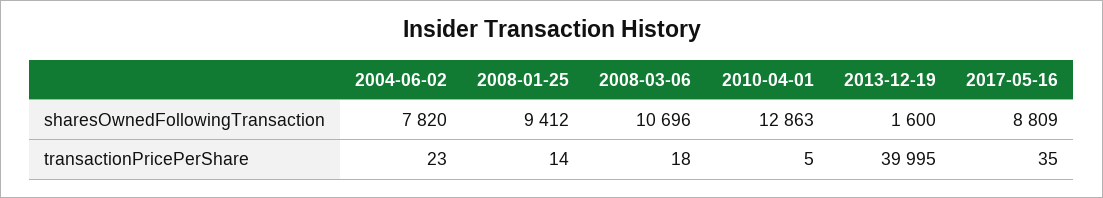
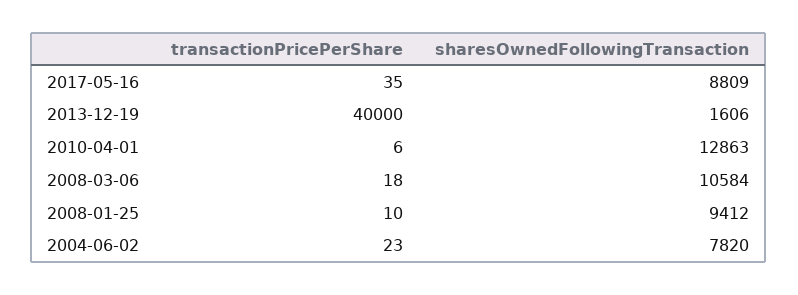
2008-03-06, sharesOwnedFollowingTransaction: 10696 -> 10584
2013-12-19, sharesOwnedFollowingTransaction: 1600 -> 1606
2008-01-25, transactionPricePerShare: 14 -> 10
2010-04-01, transactionPricePerShare: 5 -> 6
2013-12-19, transactionPricePerShare: 39995 -> 40000

